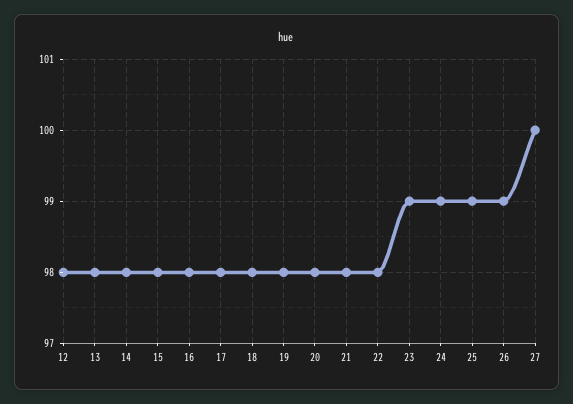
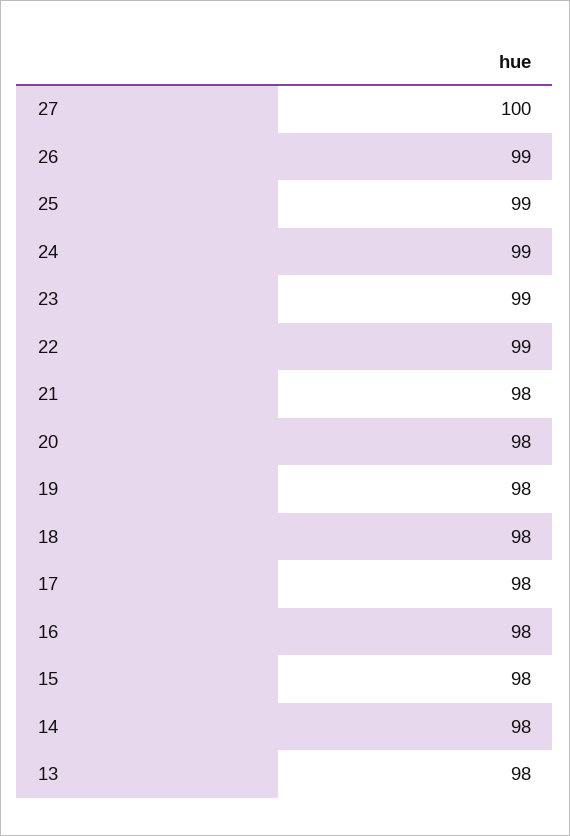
12: 98 -> none
22: 98 -> 99

